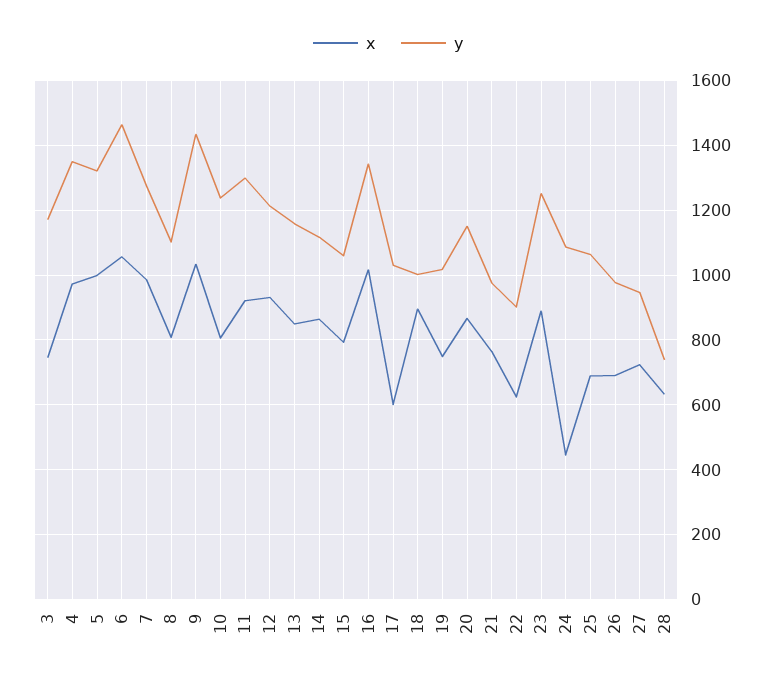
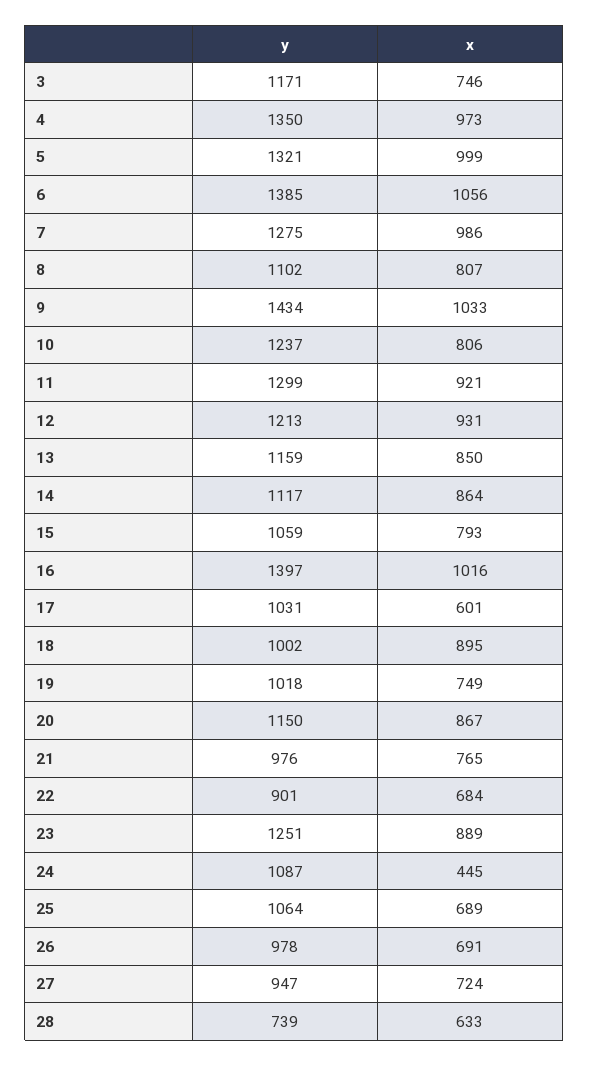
y, 6: 1460 -> 1385
y, 16: 1340 -> 1397
x, 22: 620 -> 684

